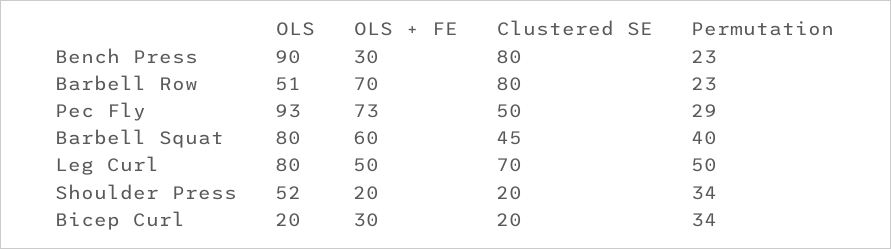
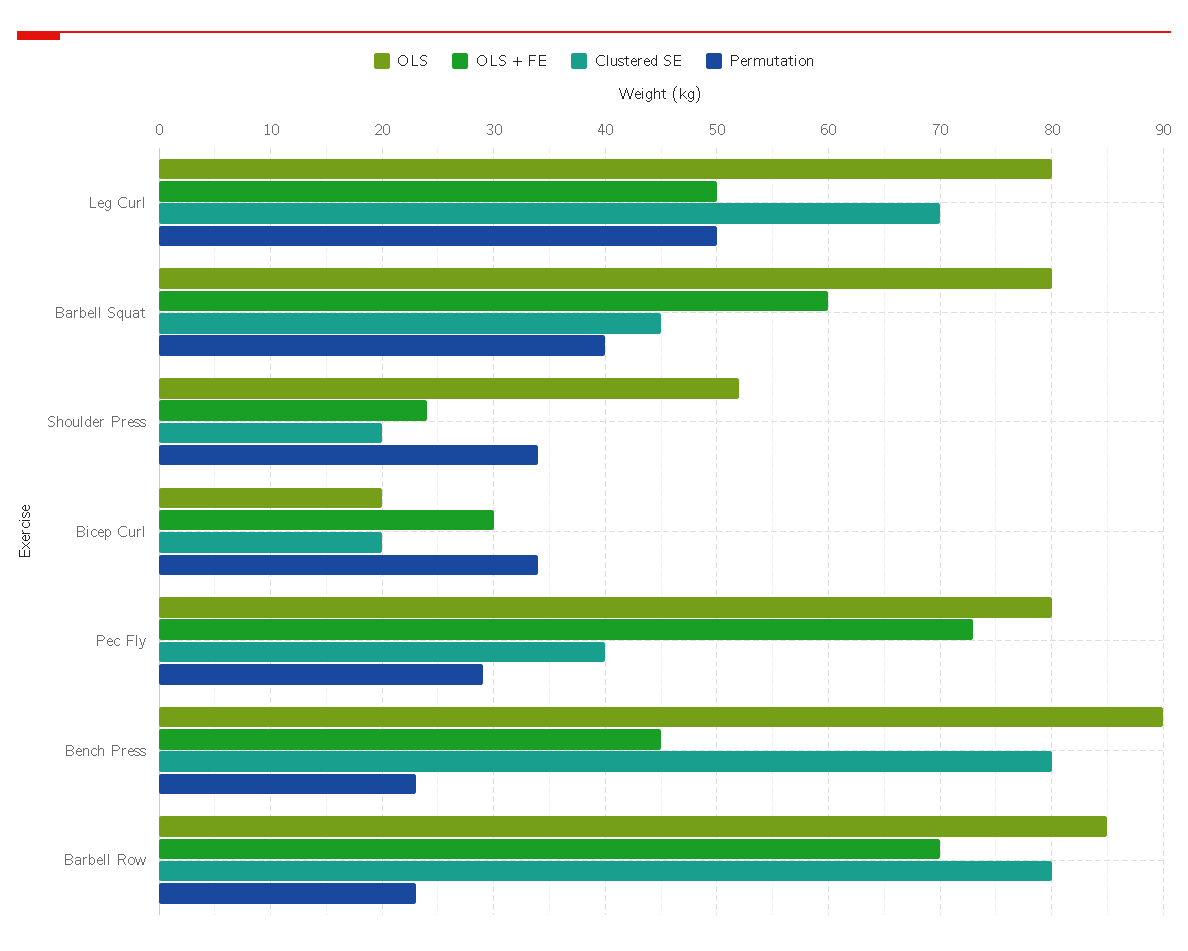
OLS + FE, Bench Press: 30 -> 45
OLS, Barbell Row: 51 -> 85
OLS, Pec Fly: 93 -> 80
Clustered SE, Pec Fly: 50 -> 40
OLS + FE, Shoulder Press: 20 -> 24

